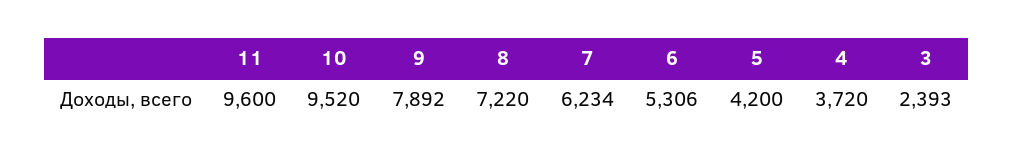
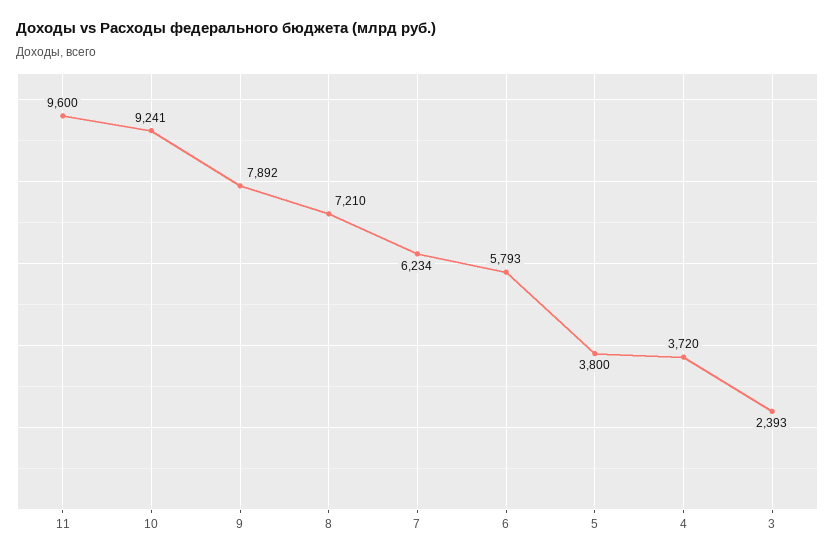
10: 9520 -> 9241
8: 7220 -> 7210
6: 5306 -> 5793
5: 4200 -> 3800

